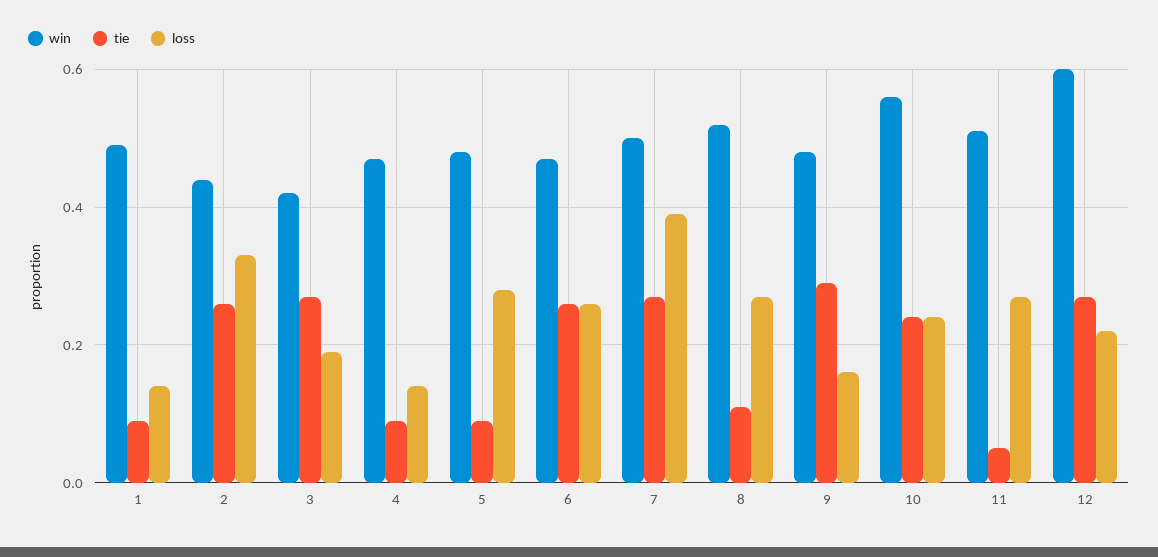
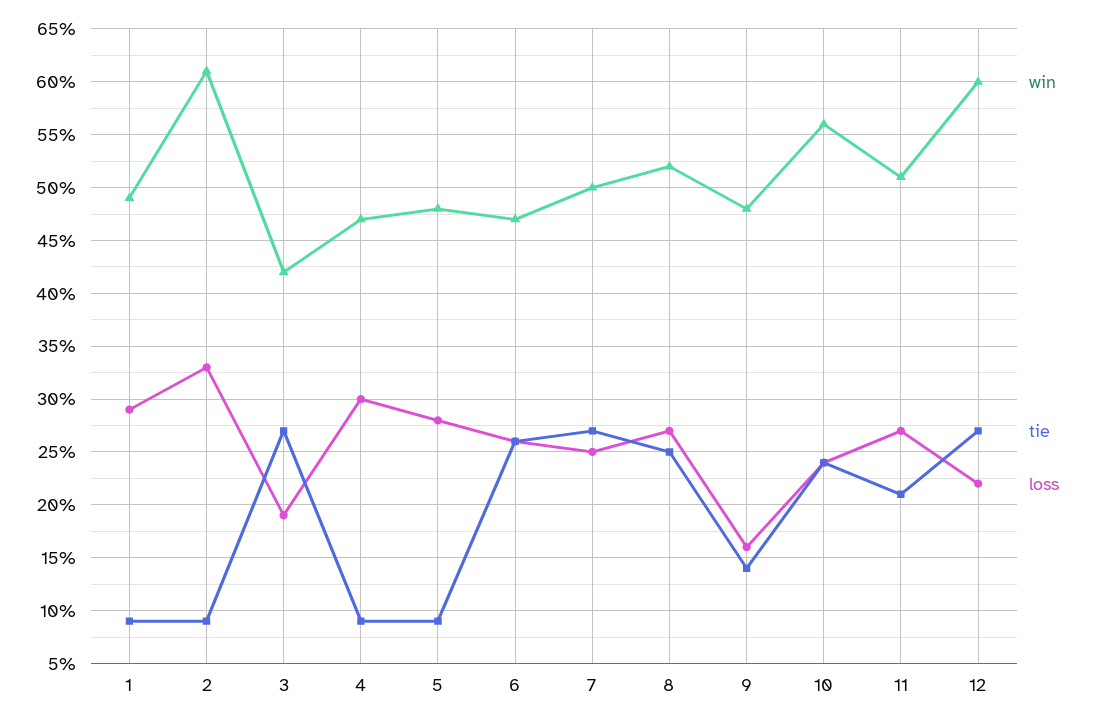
loss, 1: 0.15 -> 0.29
win, 2: 0.45 -> 0.61
tie, 2: 0.25 -> 0.09
loss, 4: 0.15 -> 0.3
loss, 7: 0.4 -> 0.25
tie, 8: 0.1 -> 0.25
tie, 9: 0.3 -> 0.14
tie, 11: 0.05 -> 0.21

